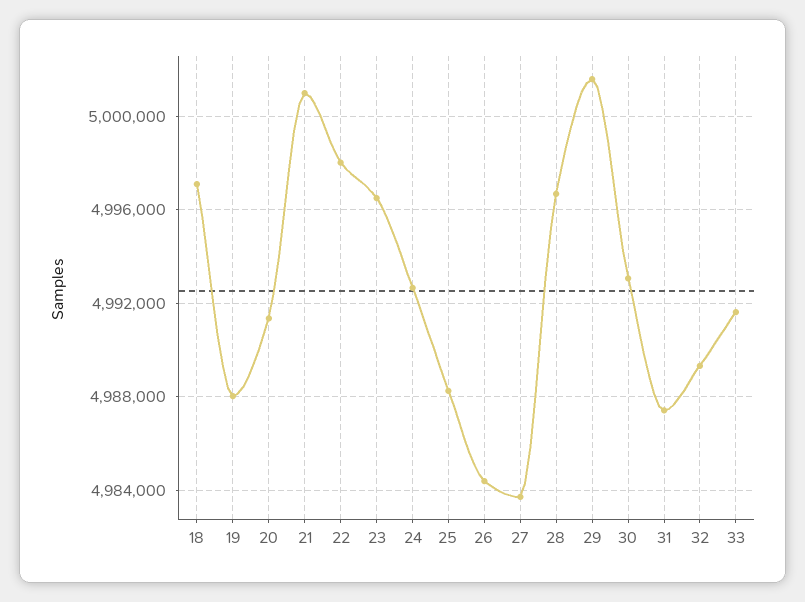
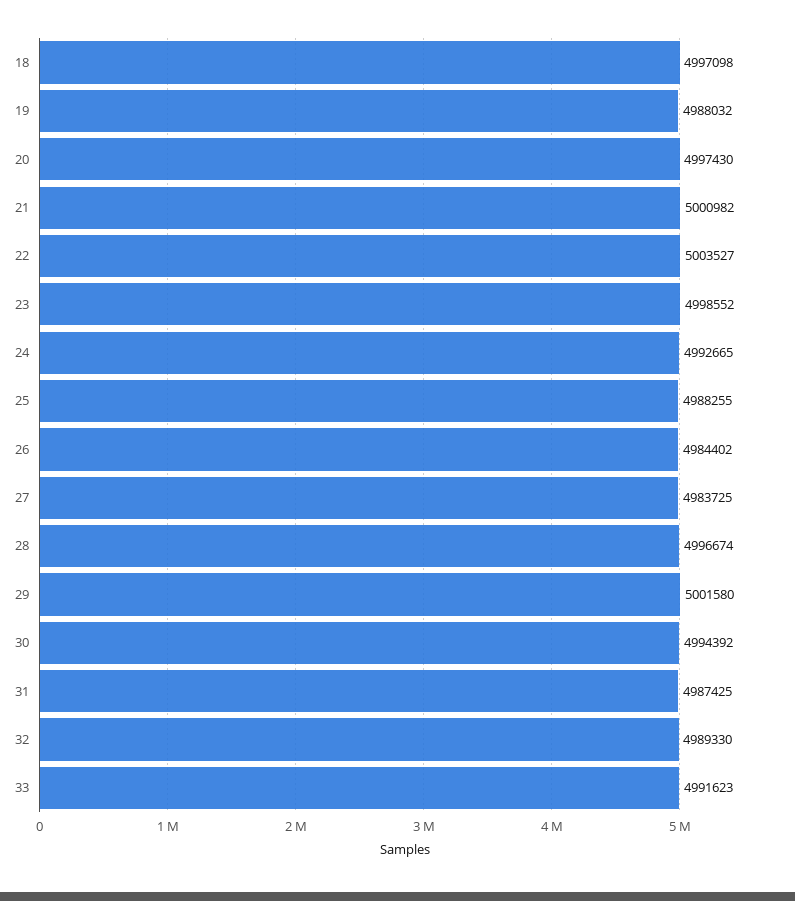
20: 4991500 -> 4997430
22: 4998000 -> 5003527
23: 4996500 -> 4998552
30: 4993000 -> 4994392

